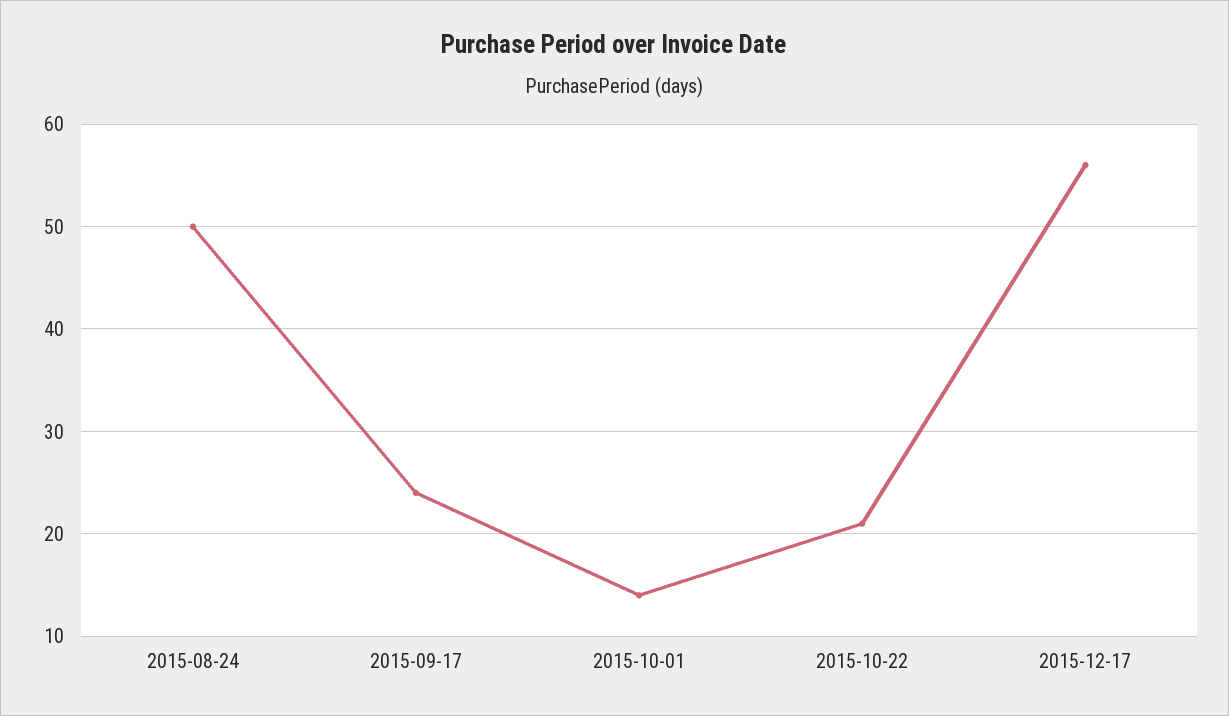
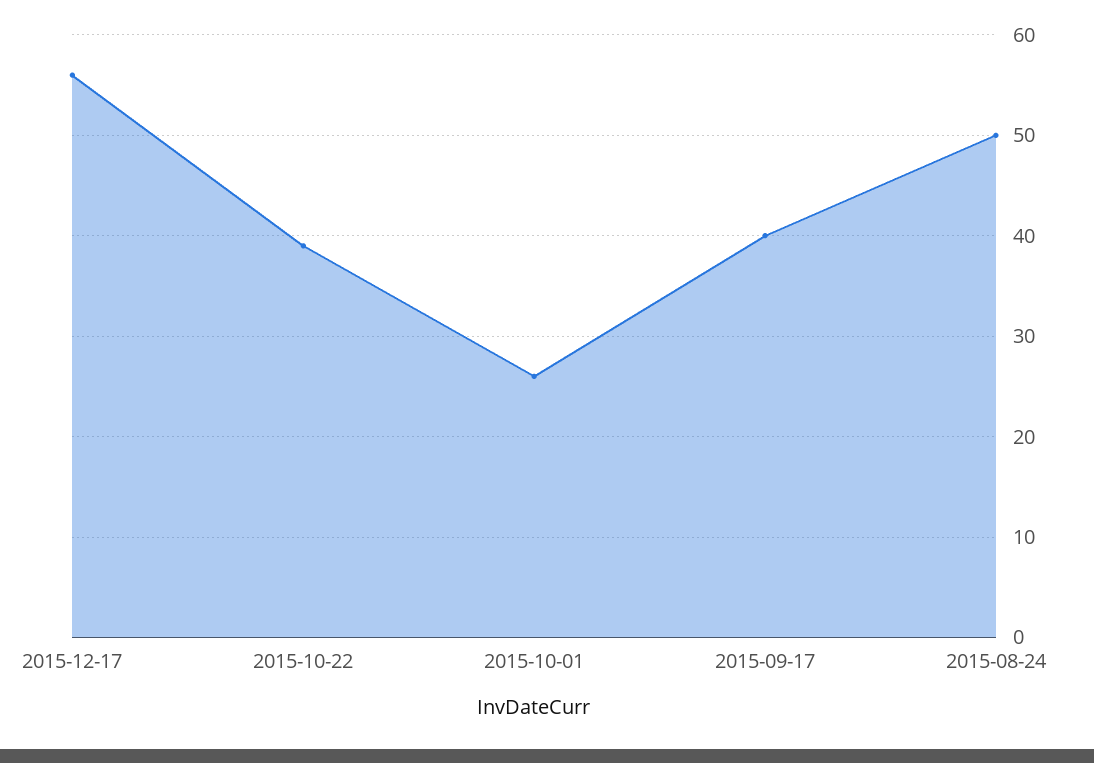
2015-09-17: 24 -> 40
2015-10-01: 14 -> 26
2015-10-22: 21 -> 39

